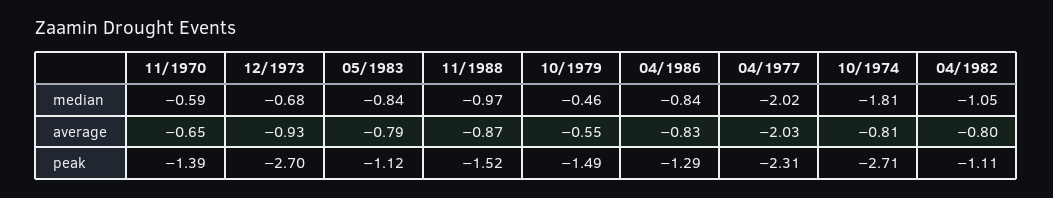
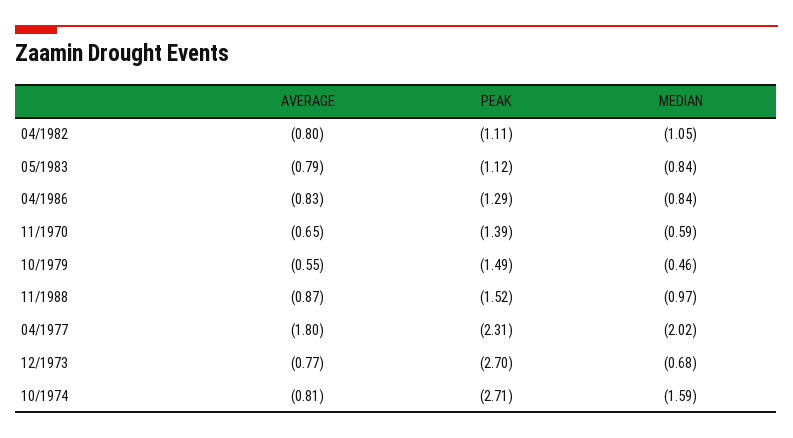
10/1974, median: -1.81 -> -1.59
12/1973, average: -0.93 -> -0.77
04/1977, average: -2.03 -> -1.8

